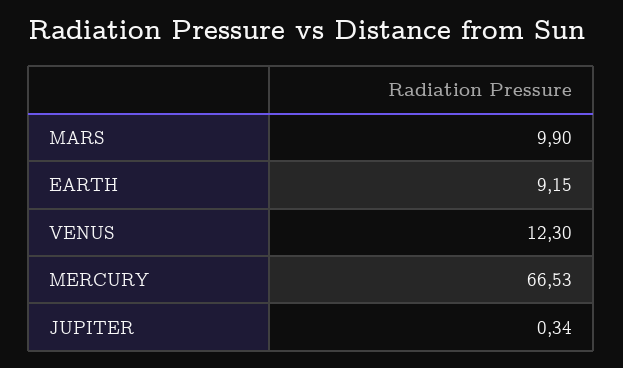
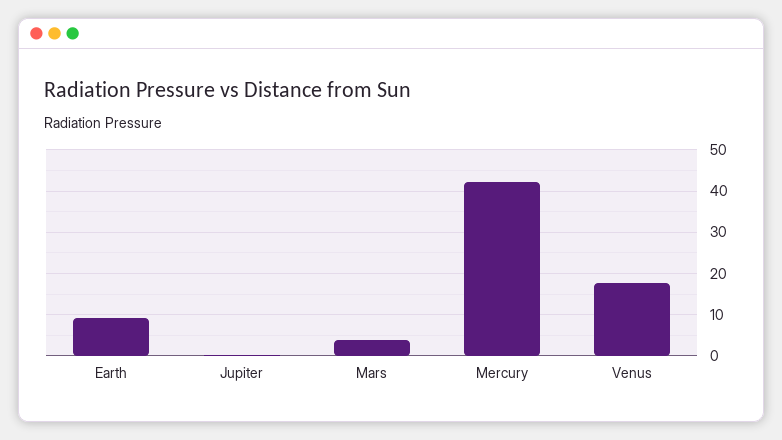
MARS: 9.9 -> 4
VENUS: 12.3 -> 18
MERCURY: 66.53 -> 42

